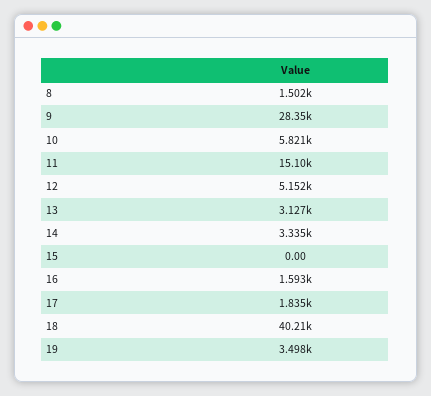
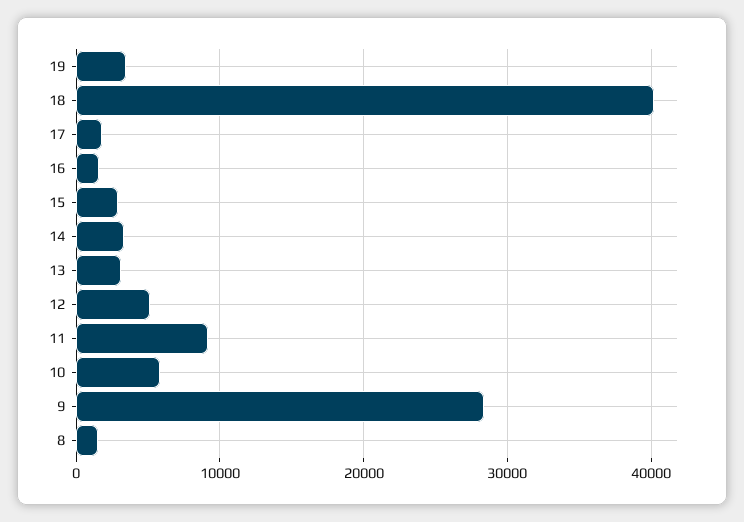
11: 15100 -> 9000
15: 0 -> 3000

